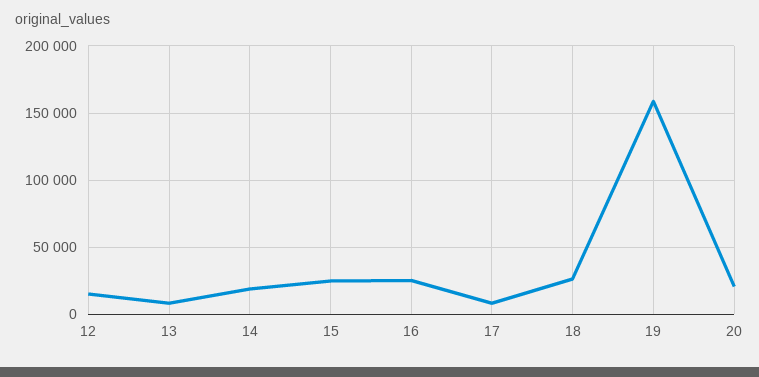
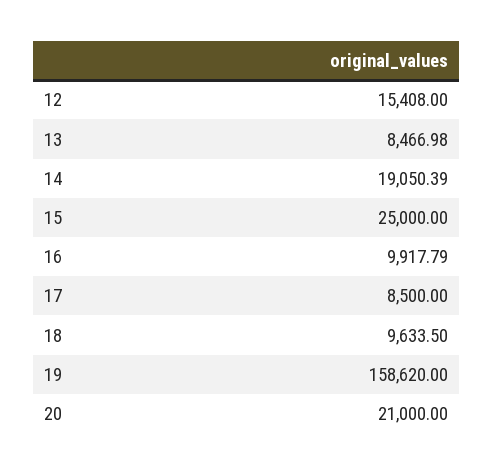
16: 25000 -> 9917.79
18: 25000 -> 9633.5

